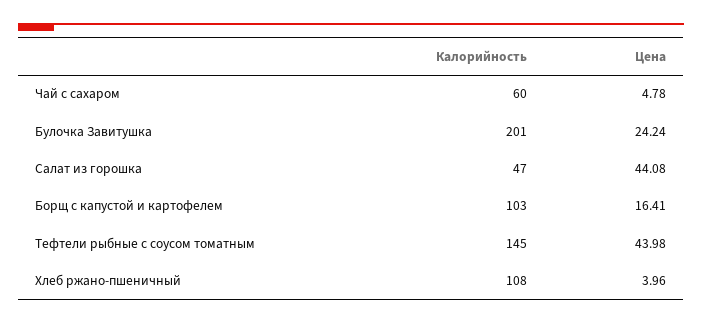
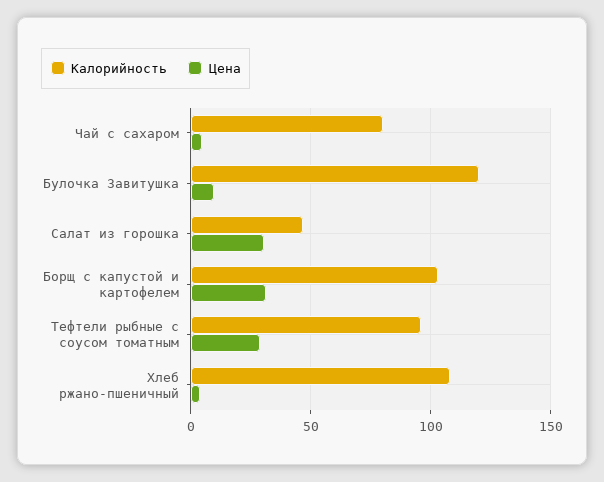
Калорийность, Чай с сахаром: 60 -> 80
Калорийность, Булочка Завитушка: 201 -> 120
Цена, Булочка Завитушка: 24.24 -> 10
Цена, Салат из горошка: 44.08 -> 30
Цена, Борщ с капустой и картофелем: 16.41 -> 30
Калорийность, Тефтели рыбные с соусом томатным: 145 -> 95
Цена, Тефтели рыбные с соусом томатным: 43.98 -> 30

